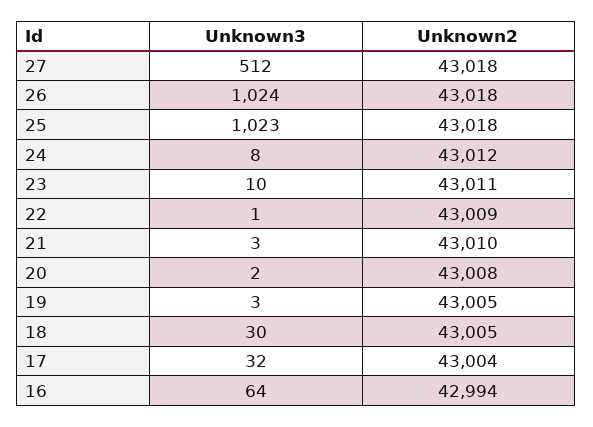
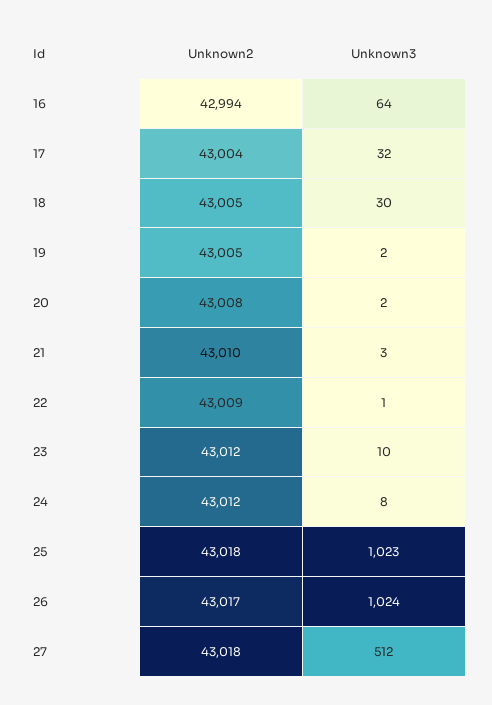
Unknown2, 26: 43018 -> 43017
Unknown2, 23: 43011 -> 43012
Unknown3, 19: 3 -> 2

